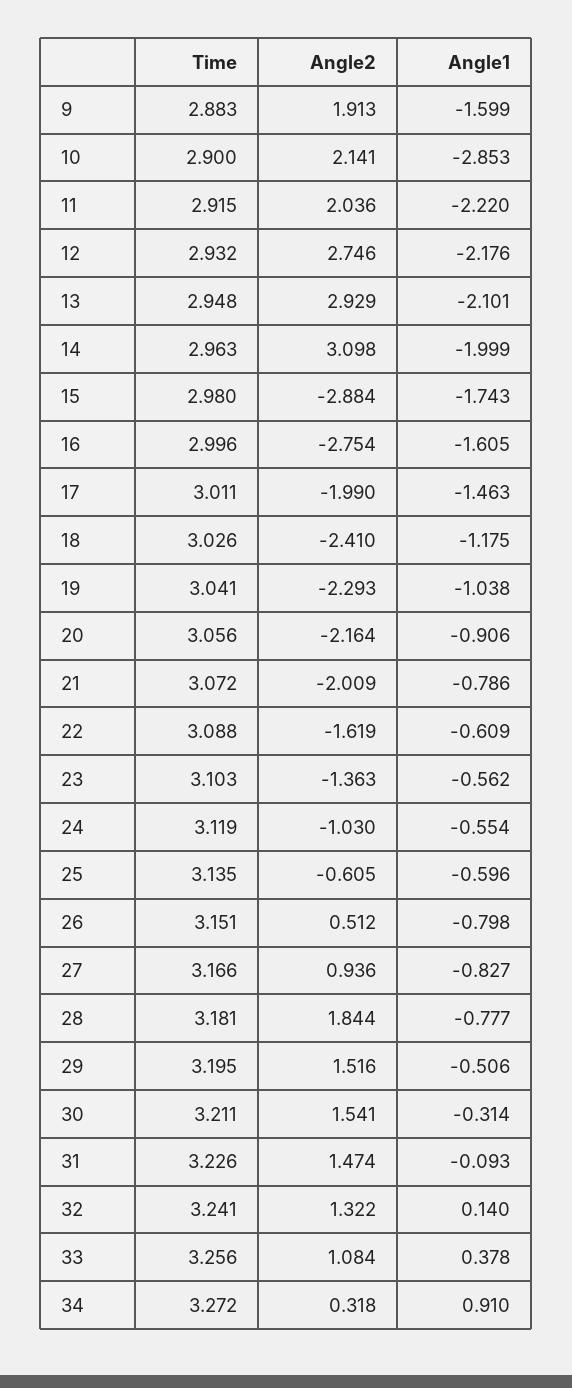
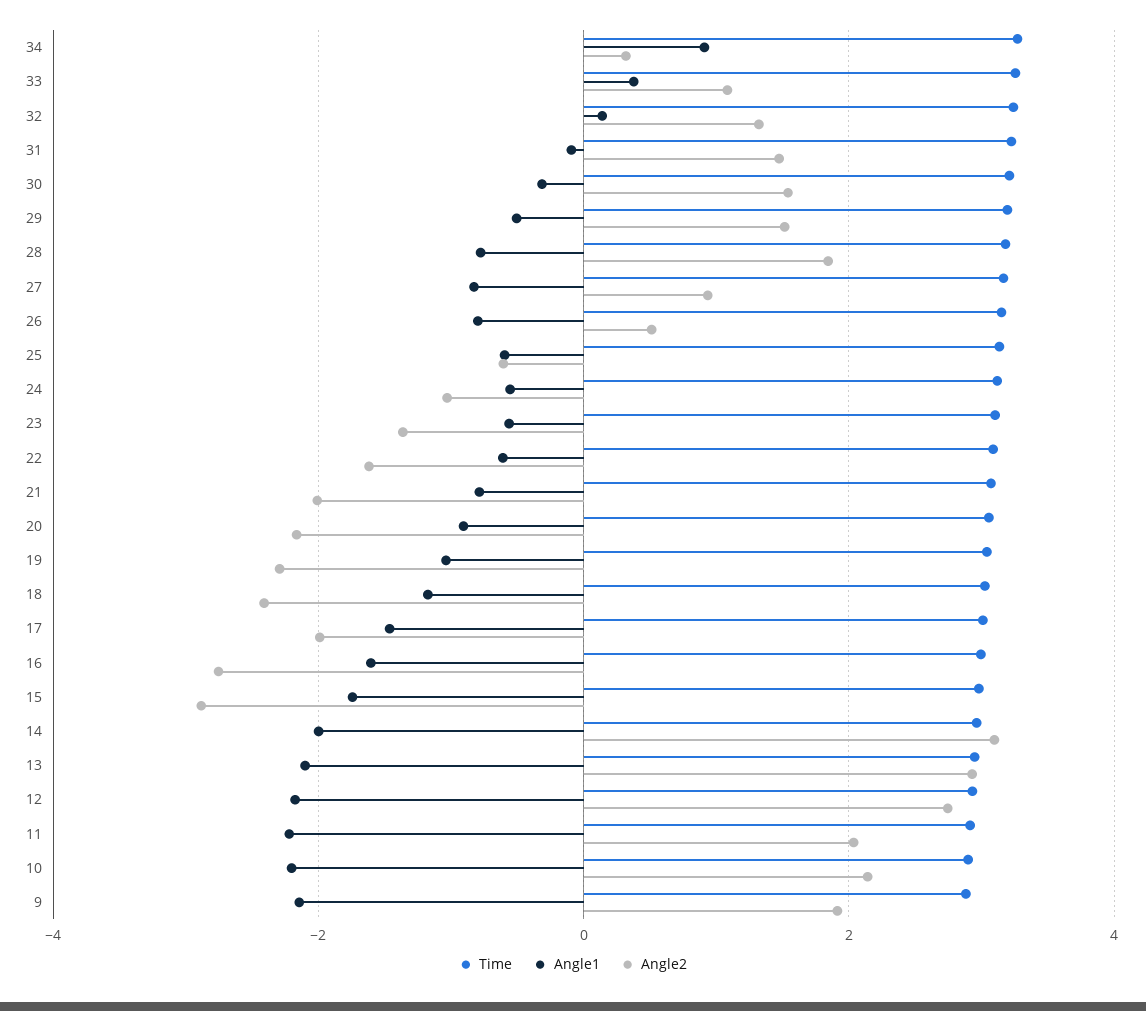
Angle1, 9: -1.599 -> -2.2
Angle1, 10: -2.853 -> -2.2

